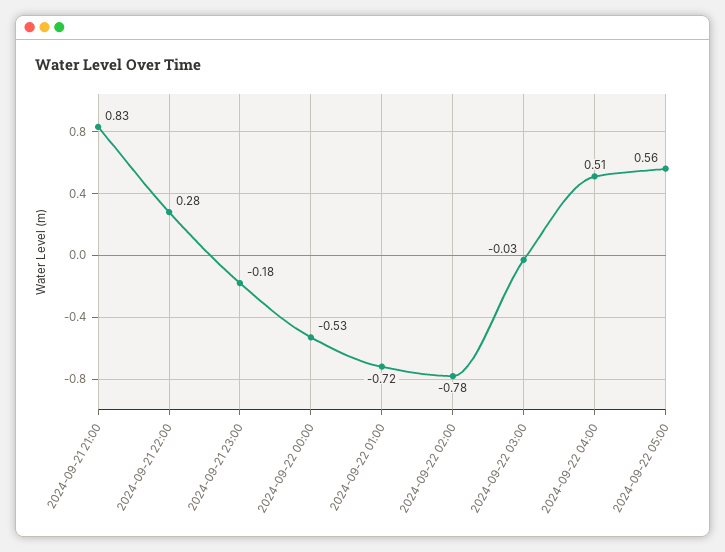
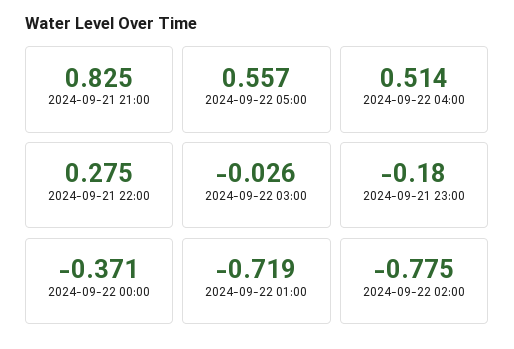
2024-09-22 00:00: -0.53 -> -0.371

